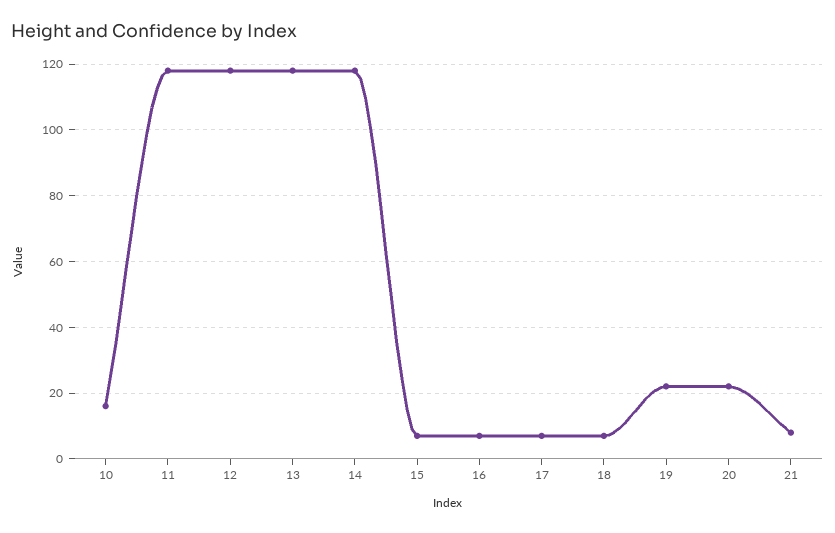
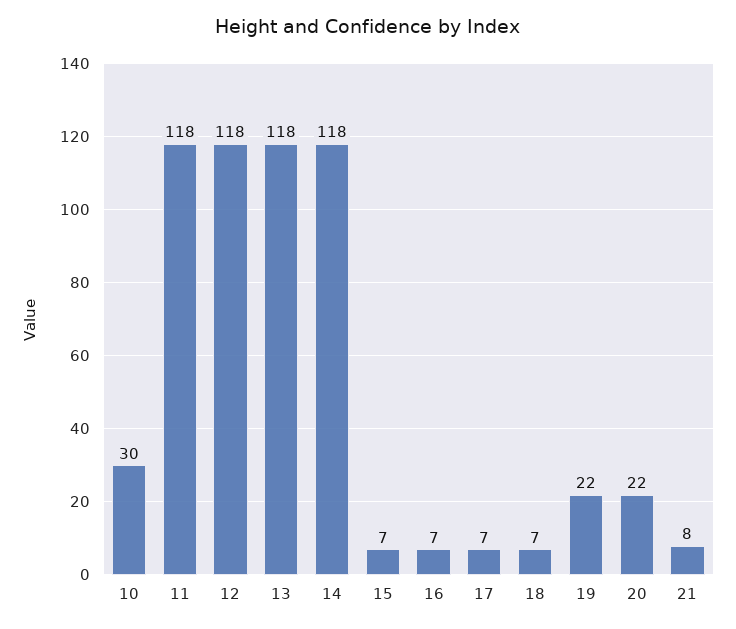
10: 15 -> 30

